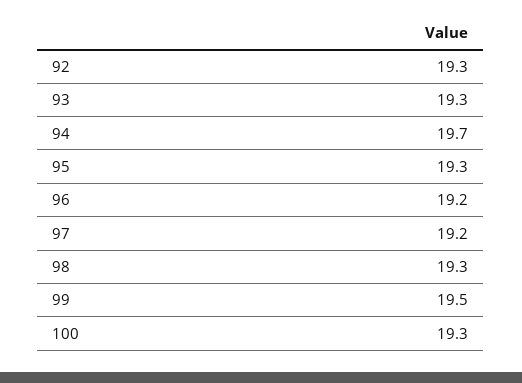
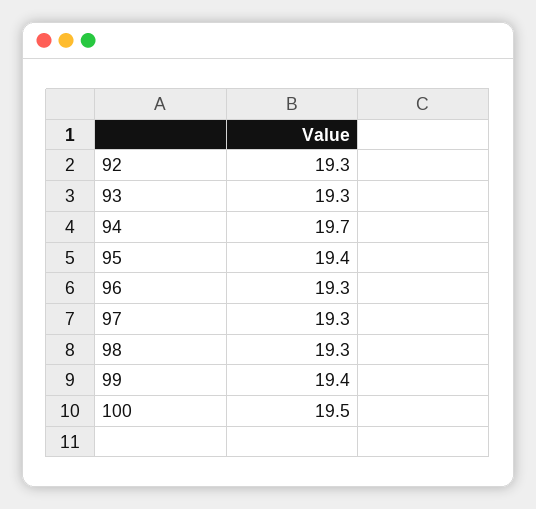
95: 19.3 -> 19.4
96: 19.2 -> 19.3
97: 19.2 -> 19.3
99: 19.5 -> 19.4
100: 19.3 -> 19.5

